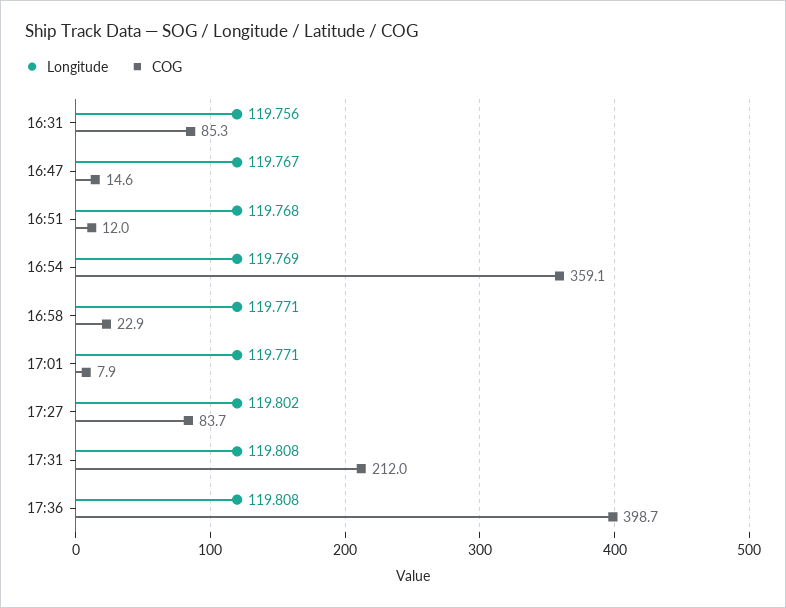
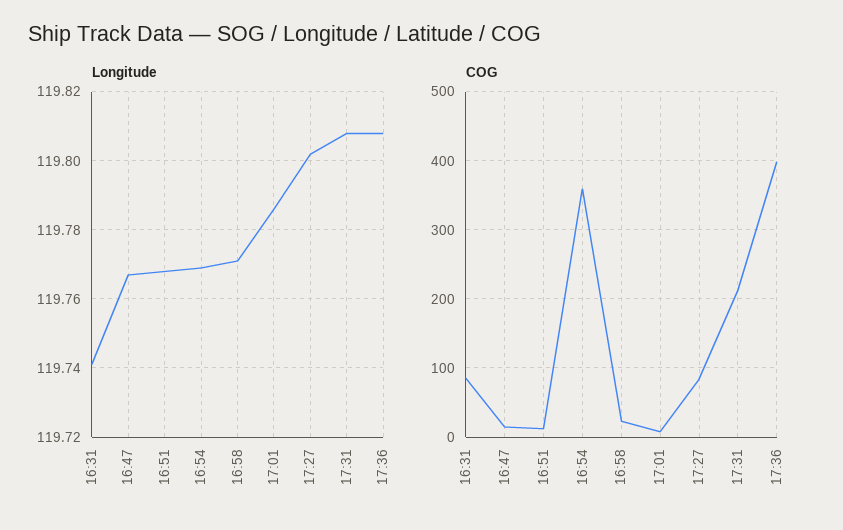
Longitude, 16:31: 119.756 -> 119.74
Longitude, 17:01: 119.771 -> 119.785

